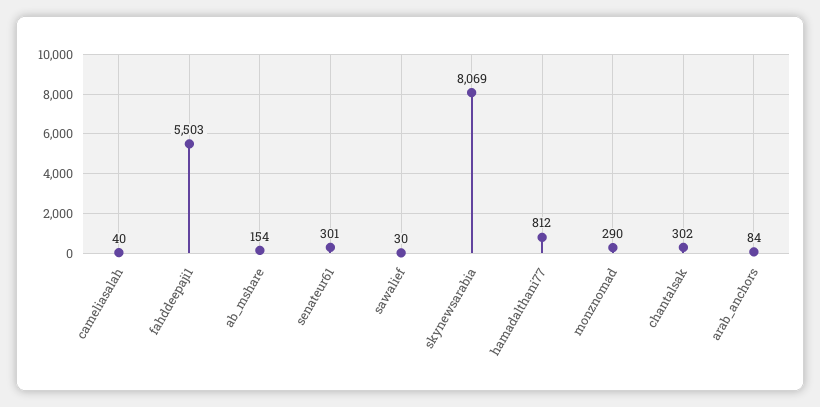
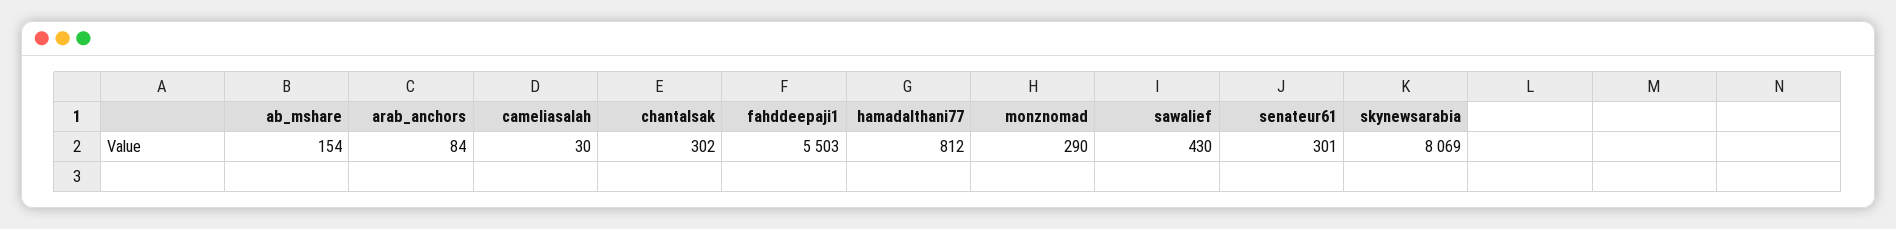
cameliasalah: 40 -> 30
sawalief: 30 -> 430

